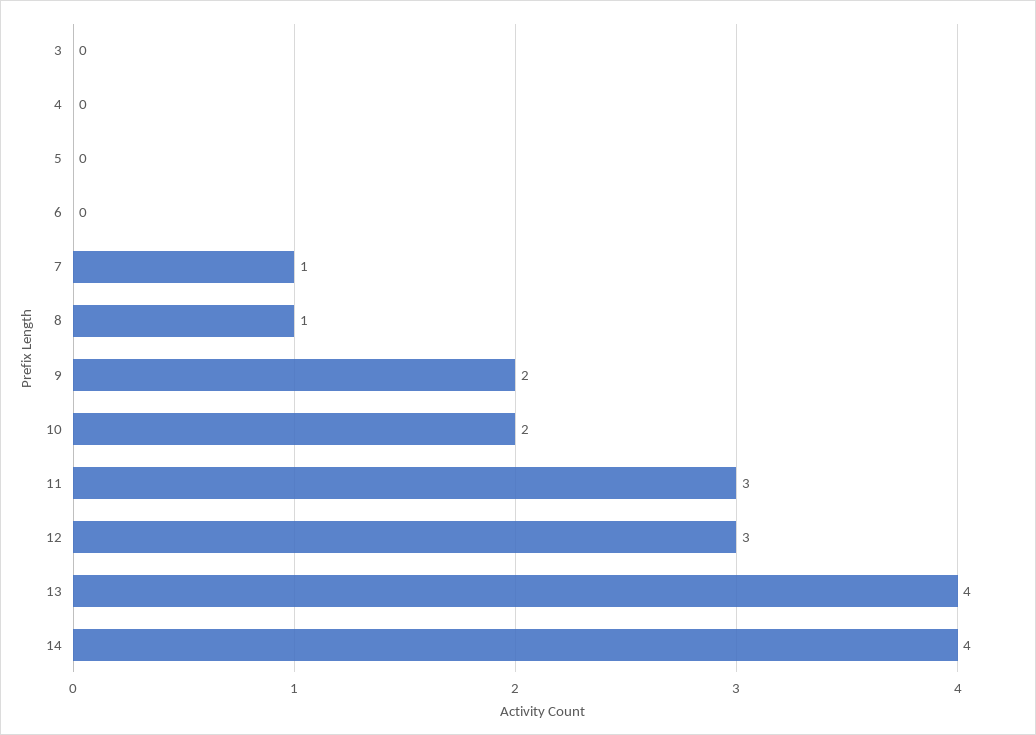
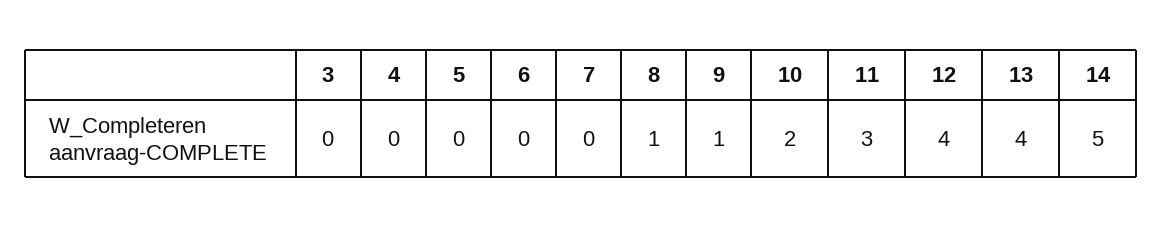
7: 1 -> 0
9: 2 -> 1
12: 3 -> 4
14: 4 -> 5

